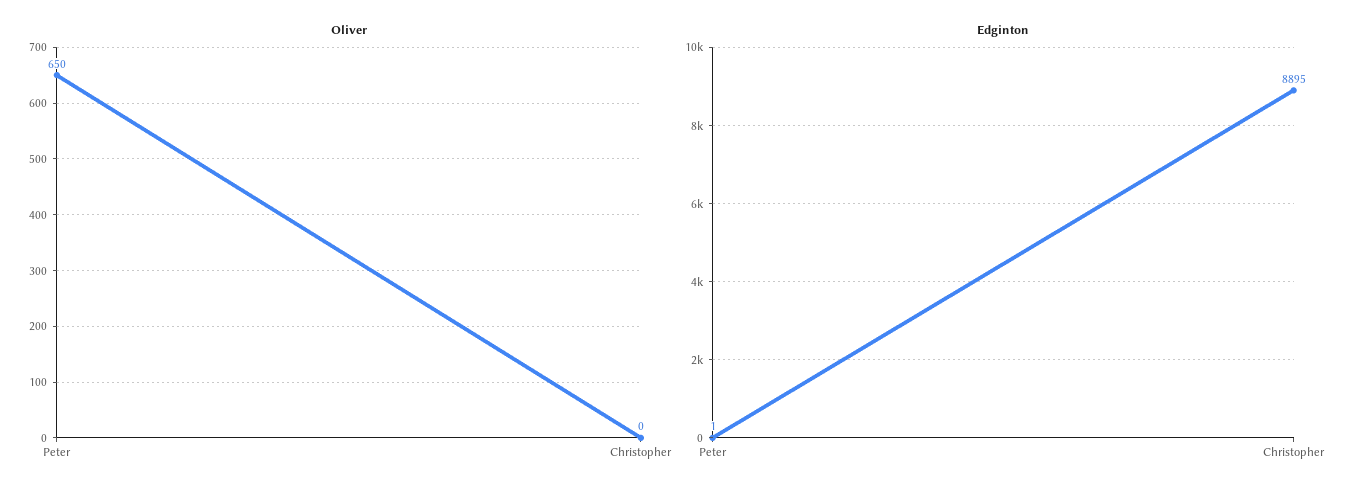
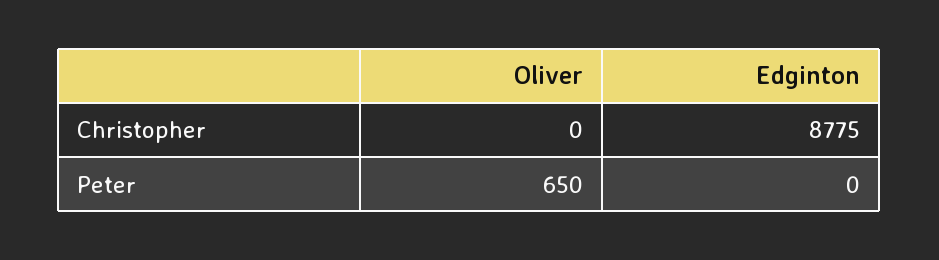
Edginton, Peter: 1 -> 0
Edginton, Christopher: 8895 -> 8775

